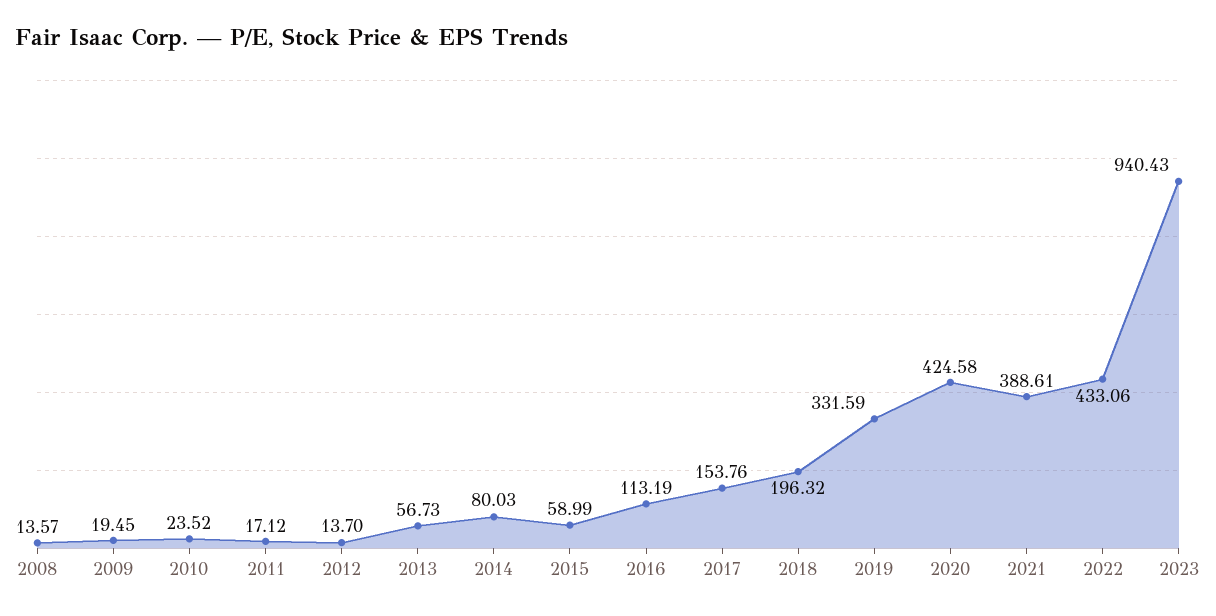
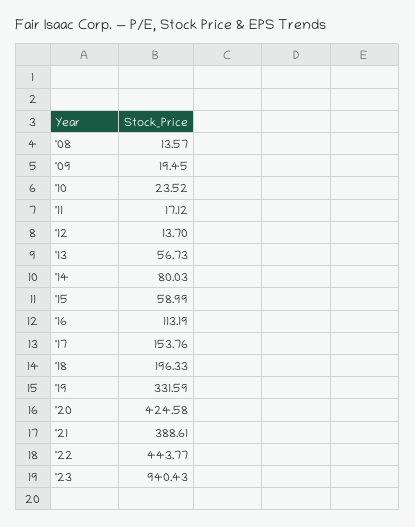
2018: 196.32 -> 196.33
2022: 433.06 -> 443.77

